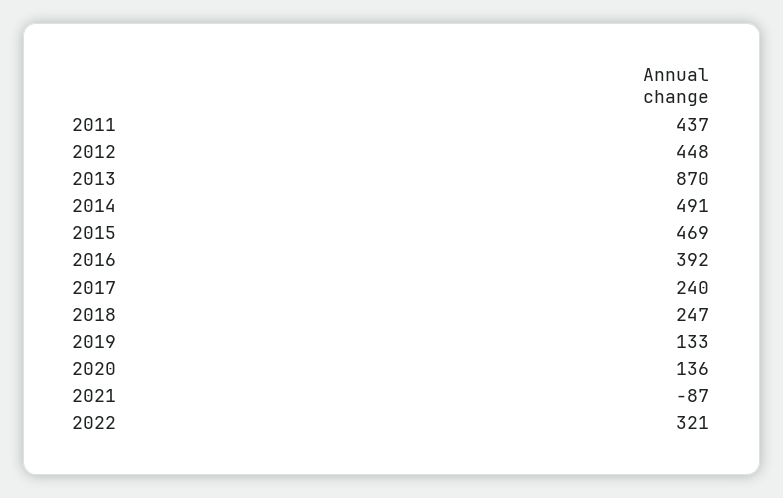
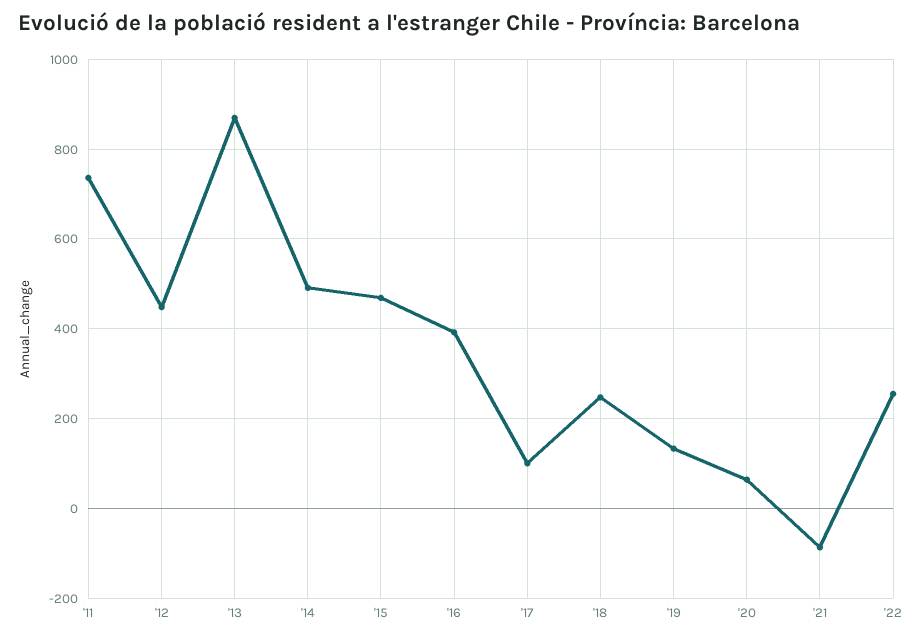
2011: 437 -> 740
2017: 240 -> 100
2020: 136 -> 60
2022: 321 -> 260

